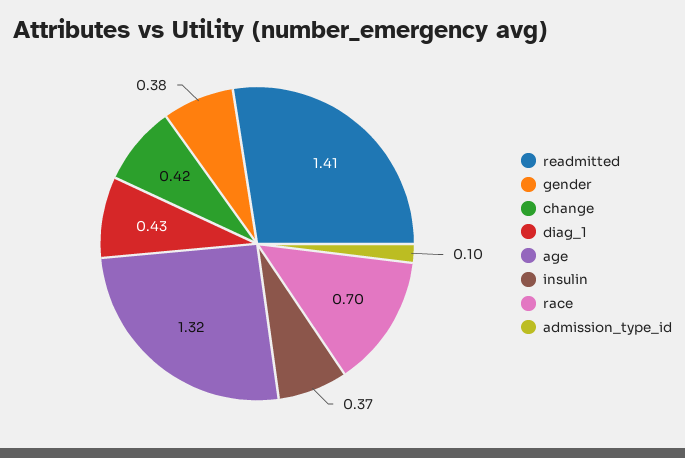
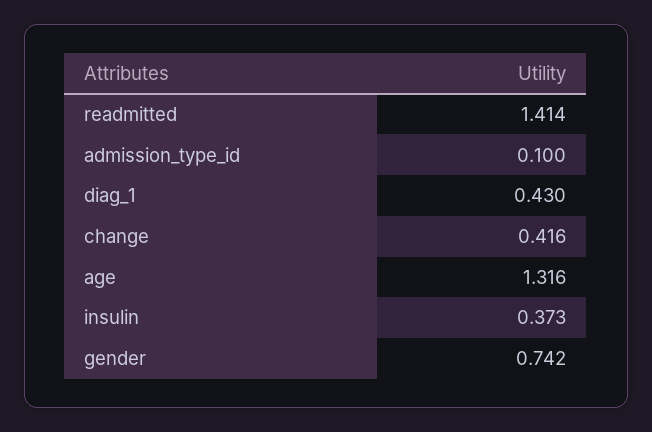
gender: 0.38 -> 0.742
race: 0.7 -> none

